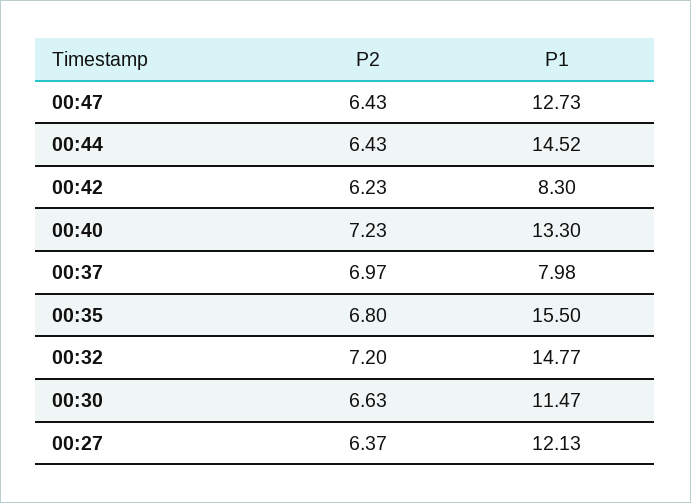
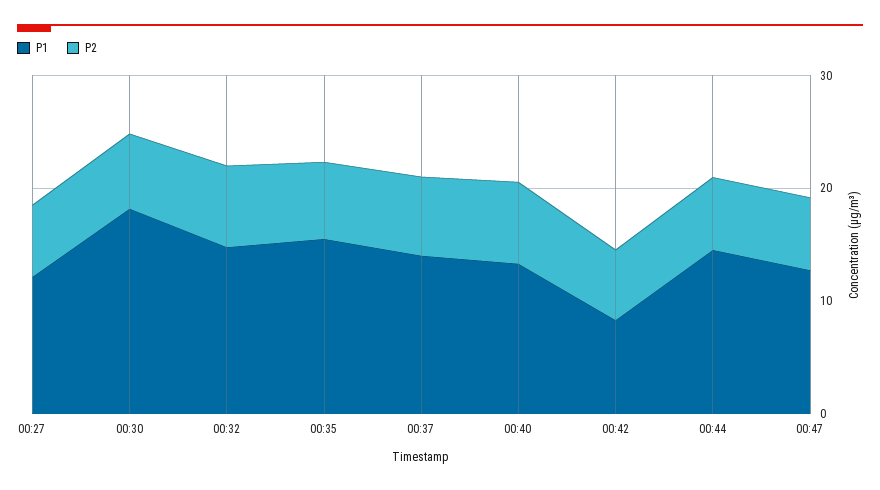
P1, 00:37: 7.98 -> 14
P1, 00:30: 11.47 -> 18

